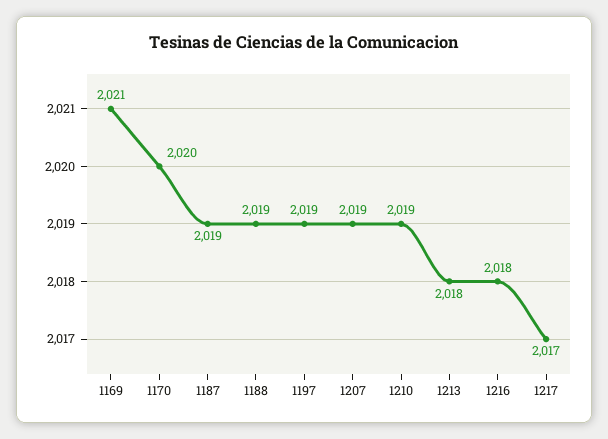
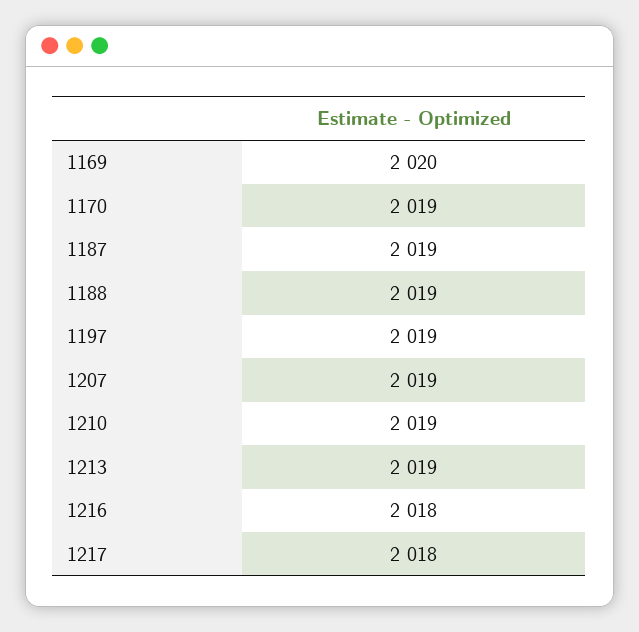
1169: 2021 -> 2020
1170: 2020 -> 2019
1213: 2018 -> 2019
1217: 2017 -> 2018

